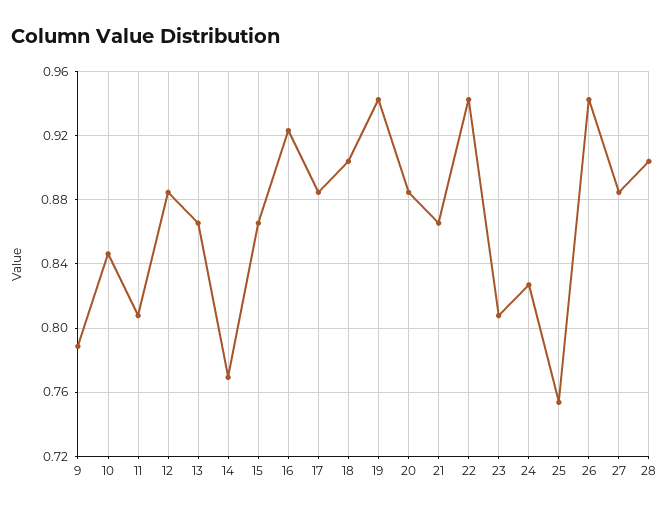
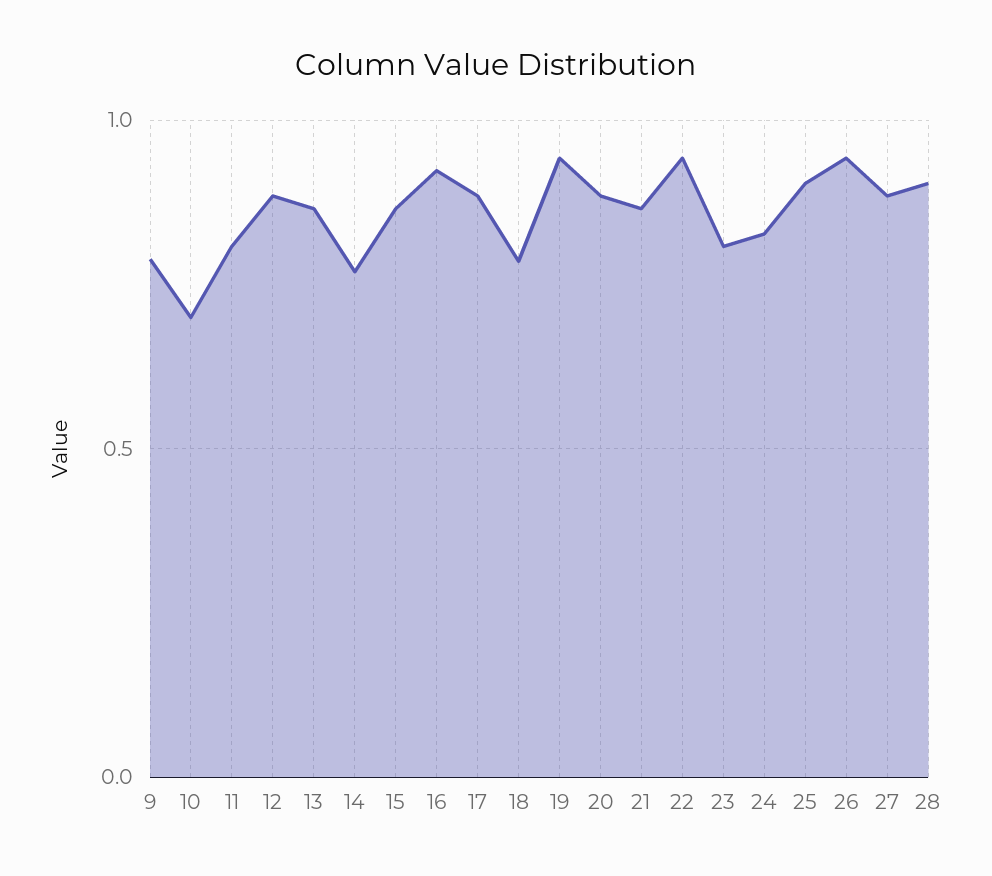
10: 0.845 -> 0.7
18: 0.905 -> 0.8
25: 0.755 -> 0.9

